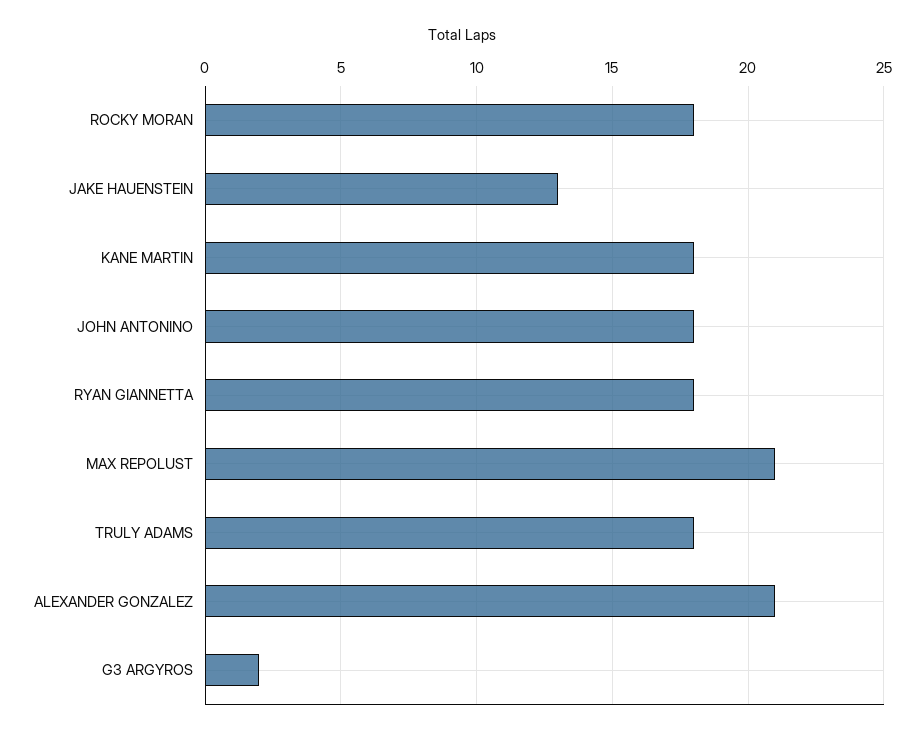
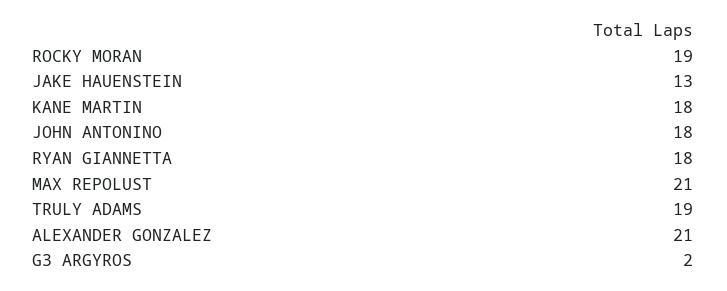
ROCKY MORAN: 18 -> 19
TRULY ADAMS: 18 -> 19

